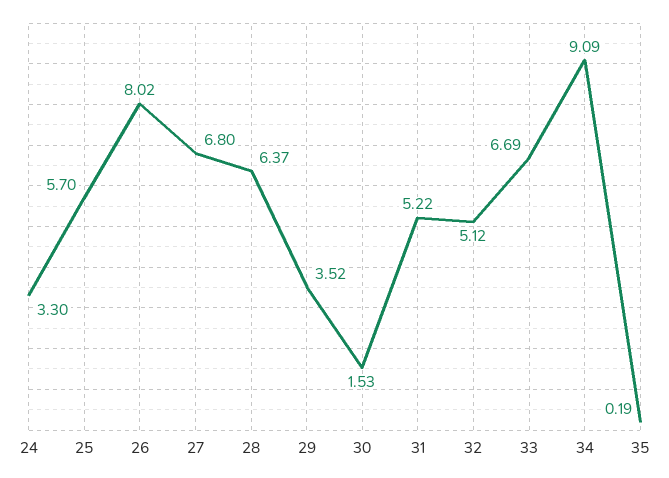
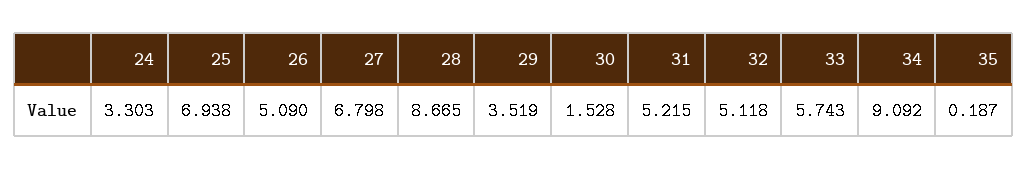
25: 5.7 -> 6.938
26: 8.02 -> 5.09
28: 6.37 -> 8.665
33: 6.69 -> 5.743

